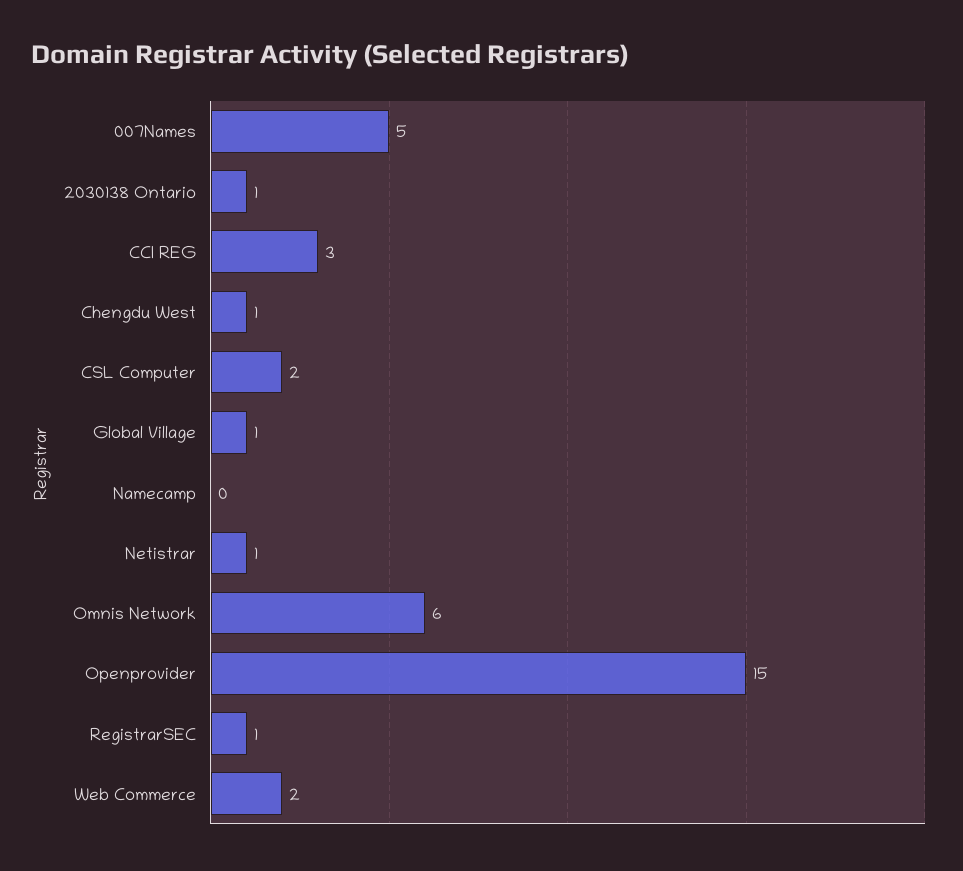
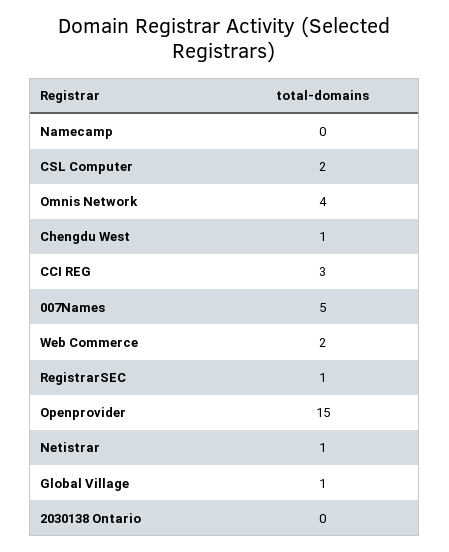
2030138 Ontario: 1 -> 0
Omnis Network: 6 -> 4

